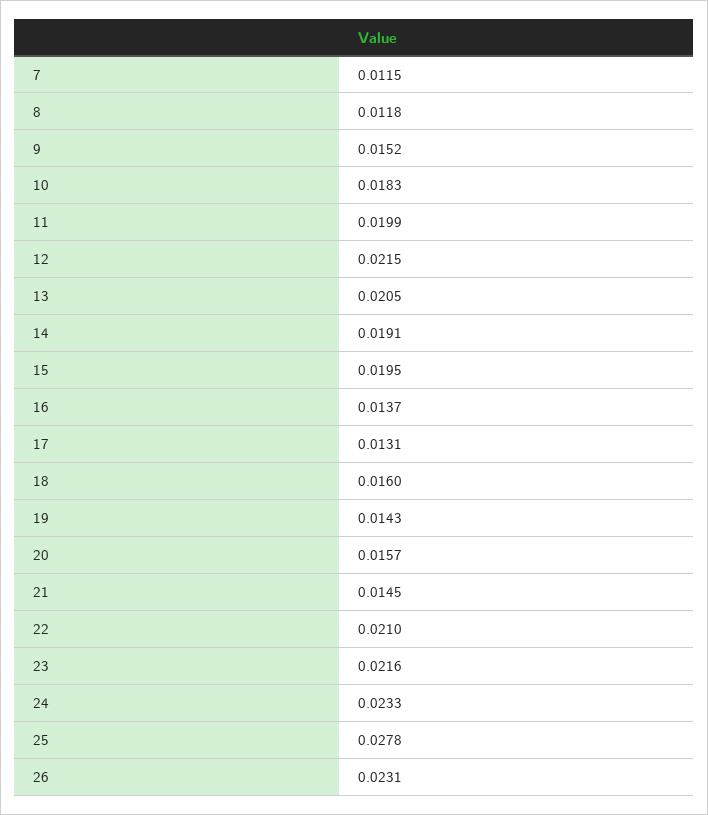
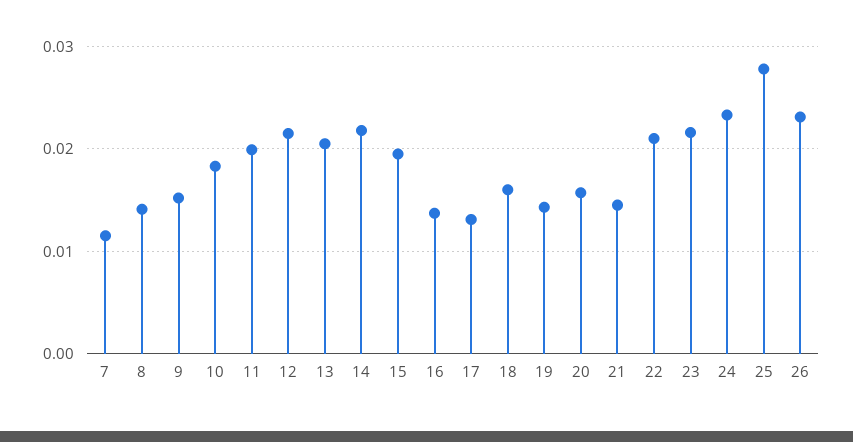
8: 0.0118 -> 0.014
14: 0.0191 -> 0.022

